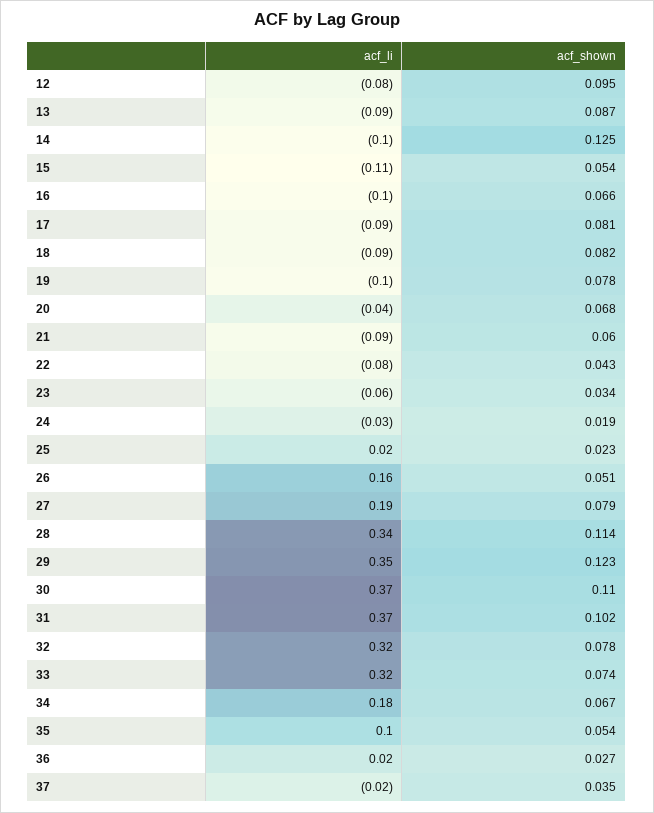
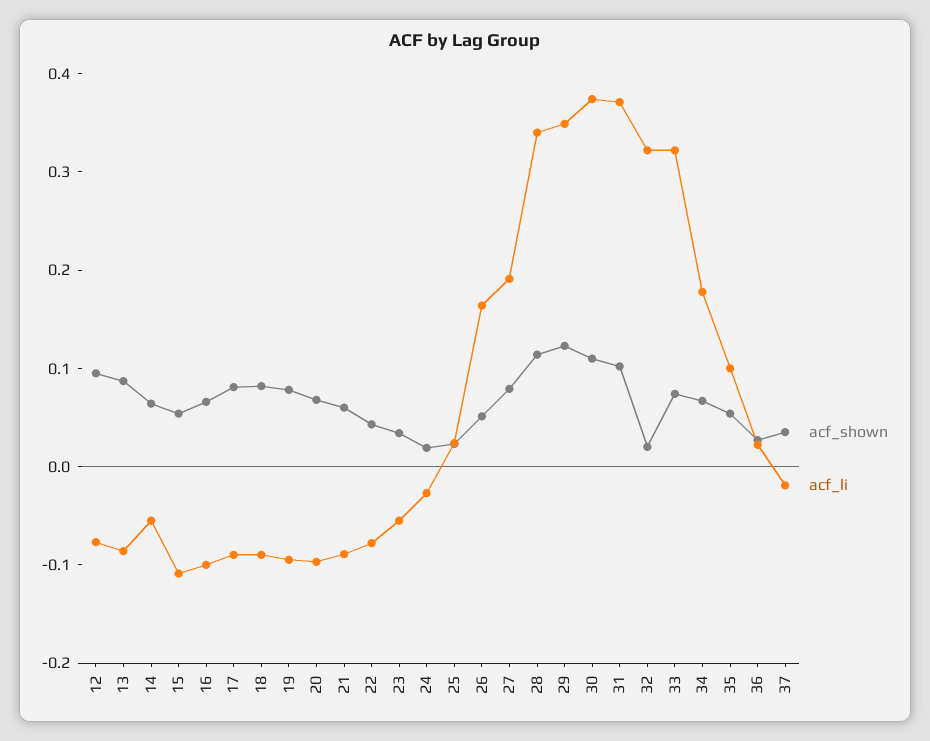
acf_li, 14: -0.1 -> -0.06
acf_shown, 14: 0.125 -> 0.06
acf_li, 20: -0.04 -> -0.1
acf_shown, 32: 0.078 -> 0.02

